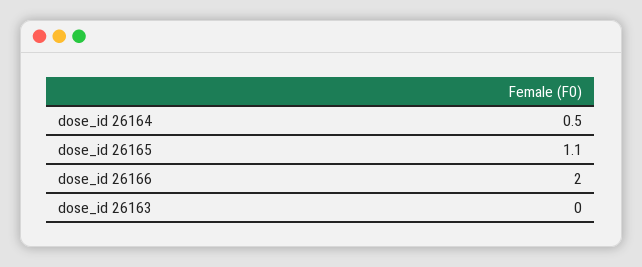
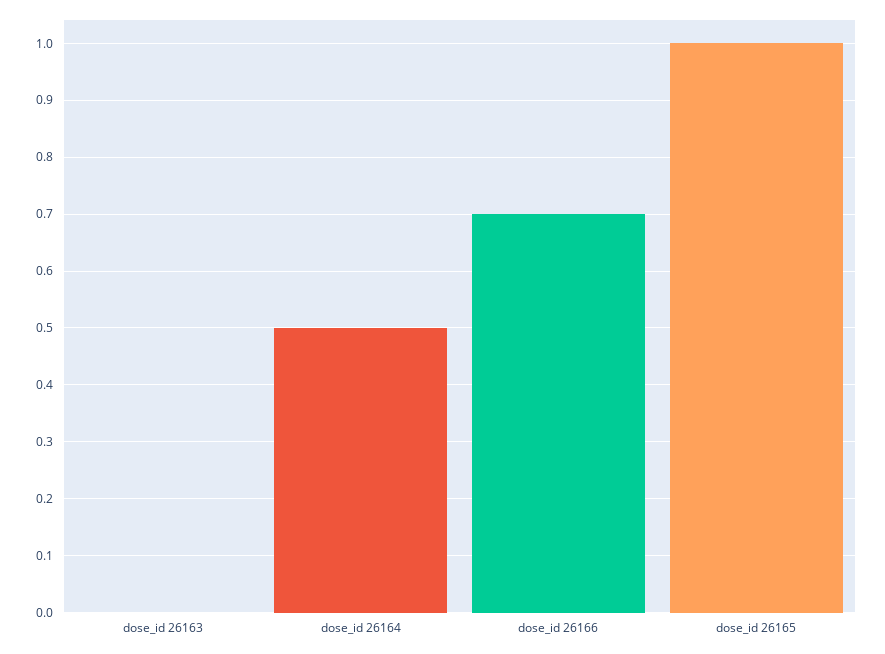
dose_id 26165: 1.1 -> 1
dose_id 26166: 2 -> 0.7

